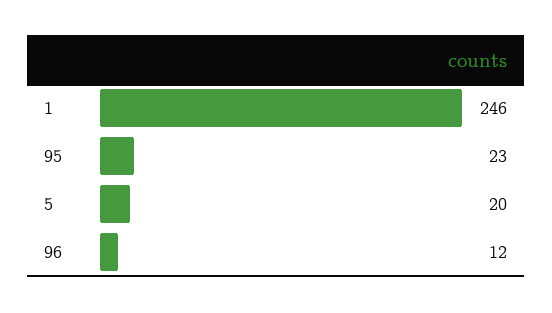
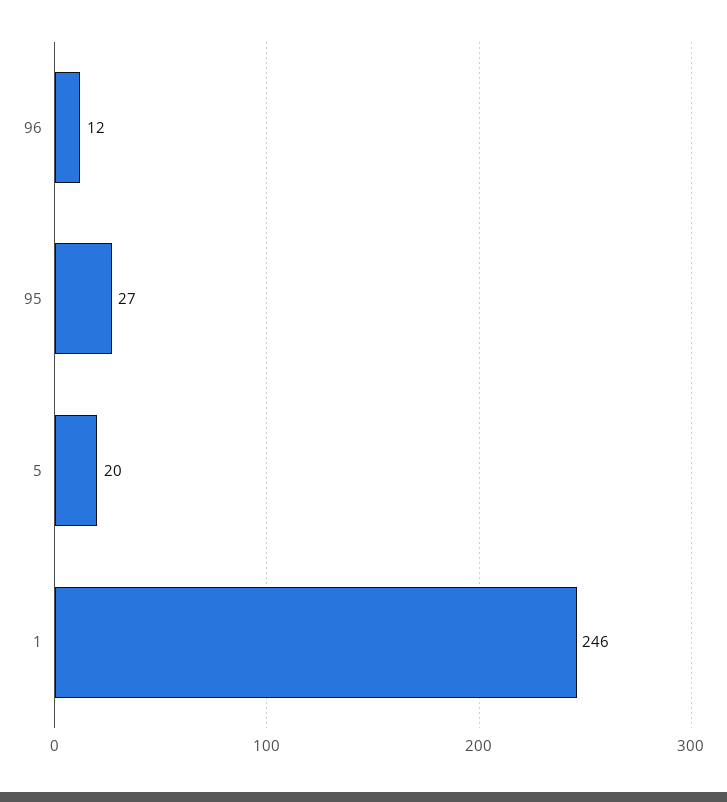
95: 23 -> 27

